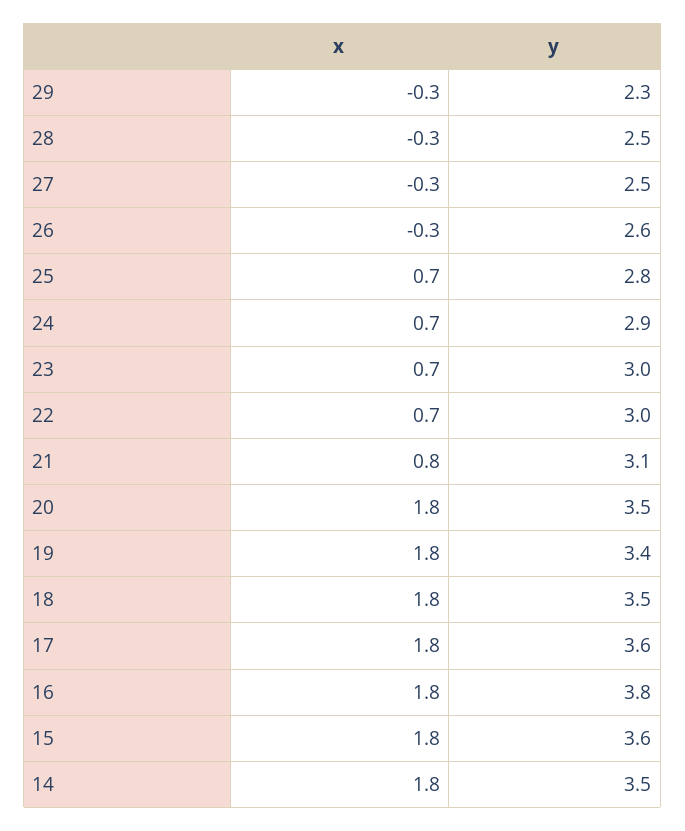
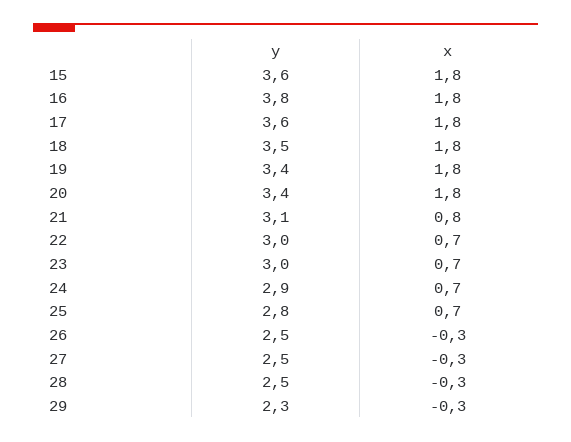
y, 26: 2.6 -> 2.5
y, 20: 3.5 -> 3.4
x, 14: 1.8 -> none
y, 14: 3.5 -> none

